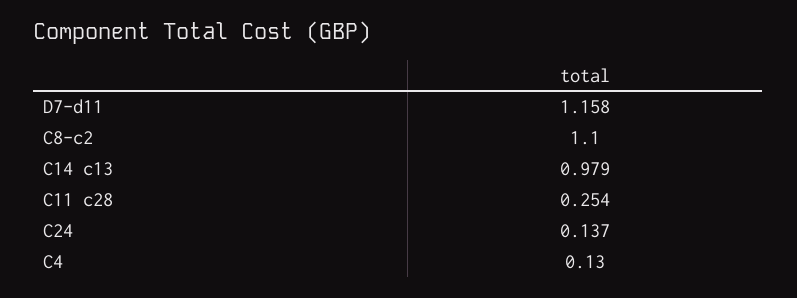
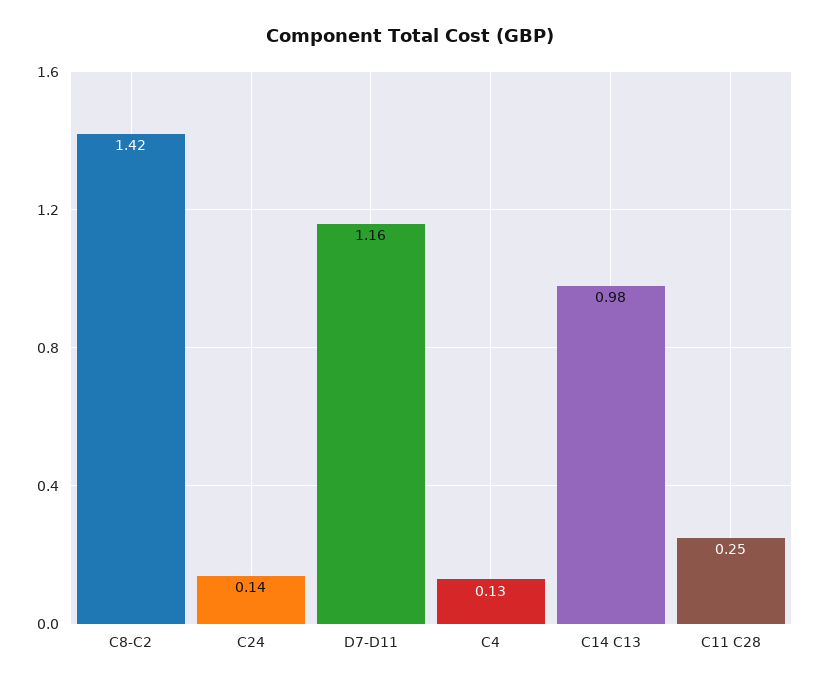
C8-c2: 1.1 -> 1.42

